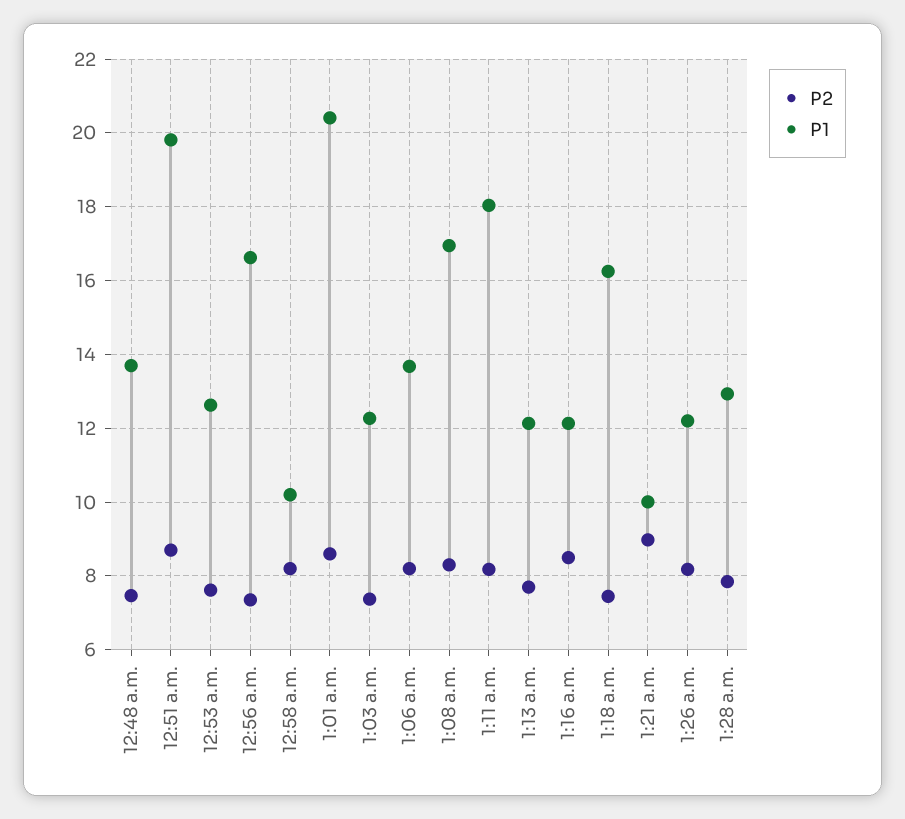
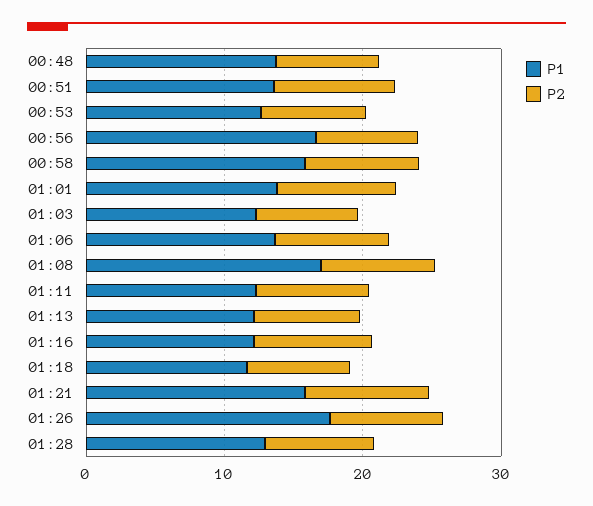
P1, 12:51 a.m.: 19.8 -> 14
P1, 12:58 a.m.: 10.2 -> 16
P1, 1:01 a.m.: 20.4 -> 14
P1, 1:11 a.m.: 18 -> 12
P1, 1:18 a.m.: 16.2 -> 12
P1, 1:21 a.m.: 10 -> 16
P1, 1:26 a.m.: 12.2 -> 18

